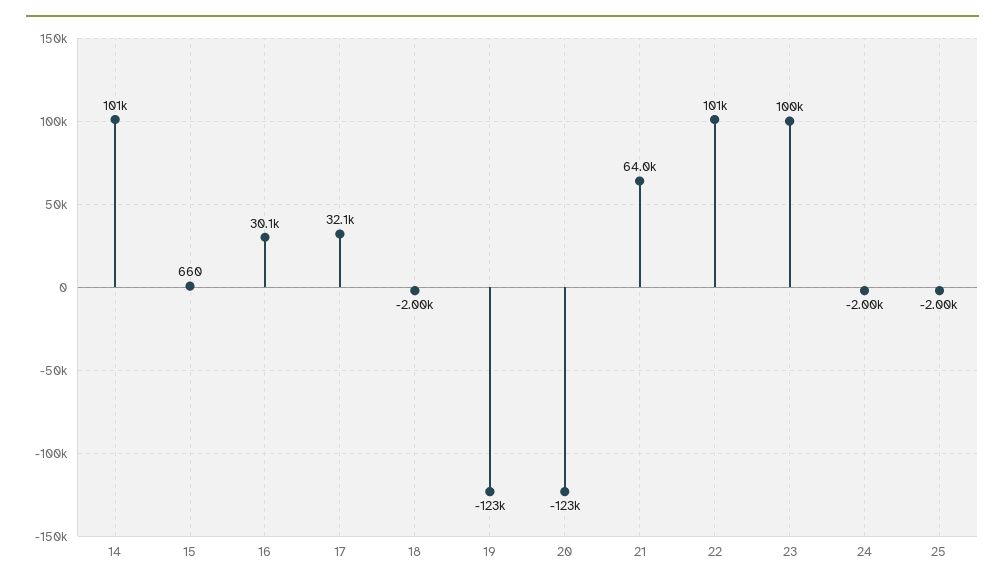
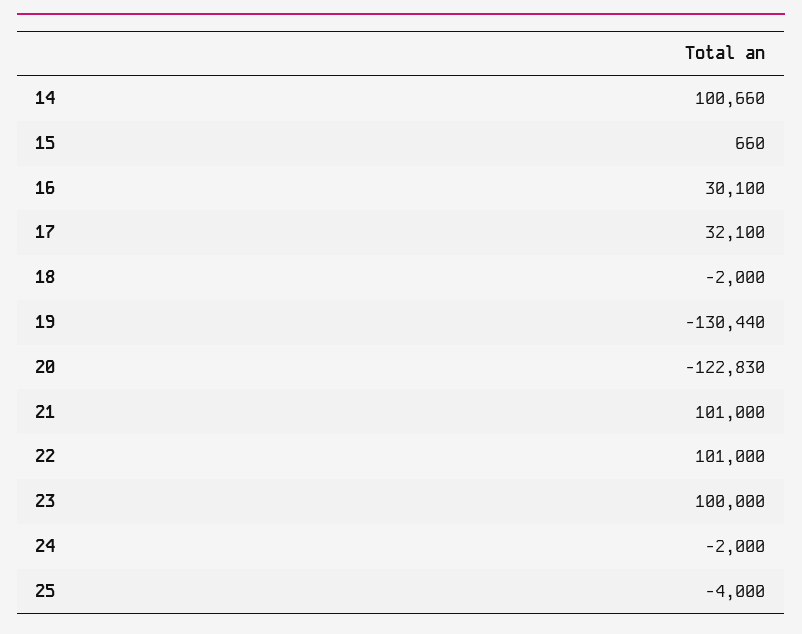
19: -123000 -> -130440
21: 64000 -> 101000
25: -2000 -> -4000

